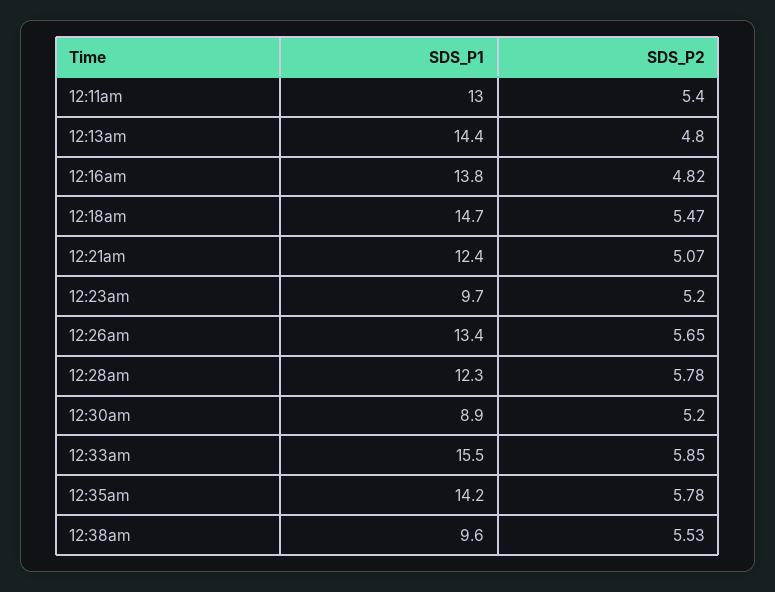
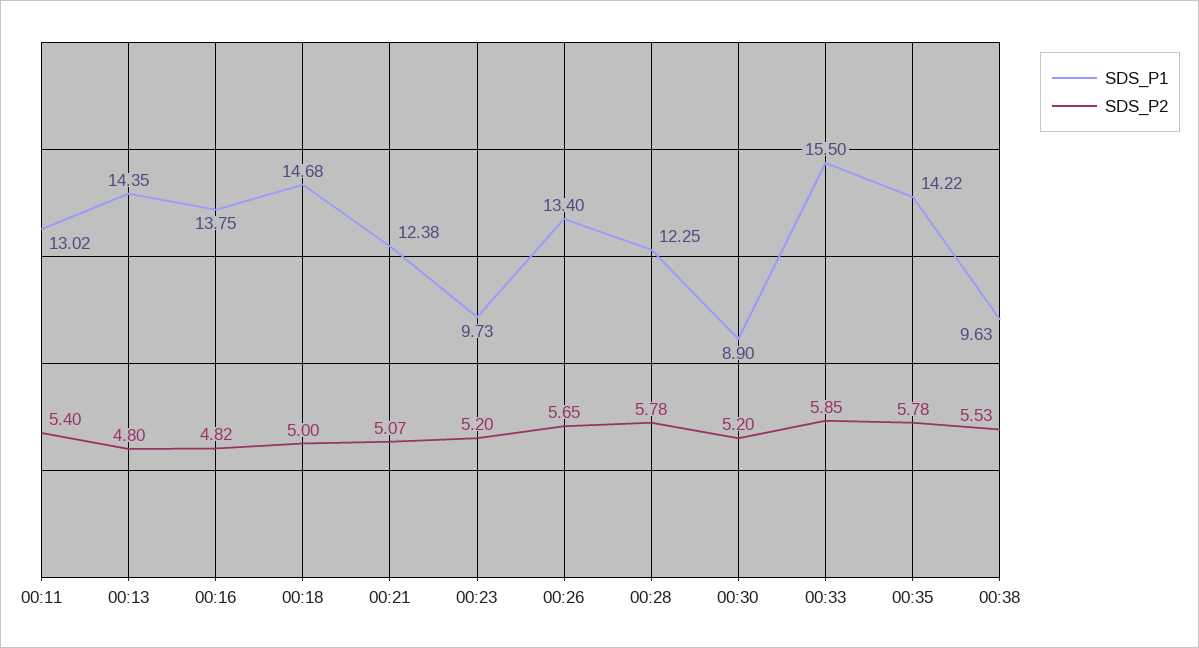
SDS_P2, 12:18am: 5.47 -> 5

